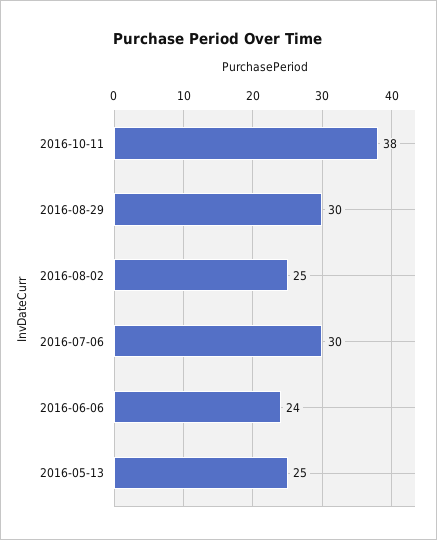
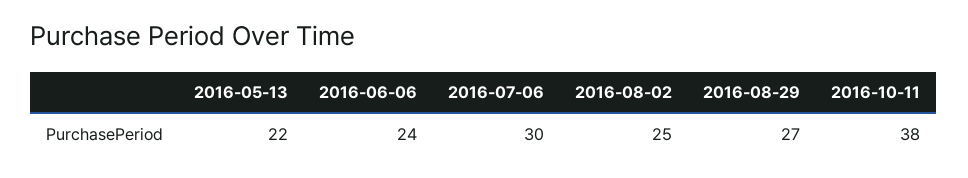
2016-08-29: 30 -> 27
2016-05-13: 25 -> 22

